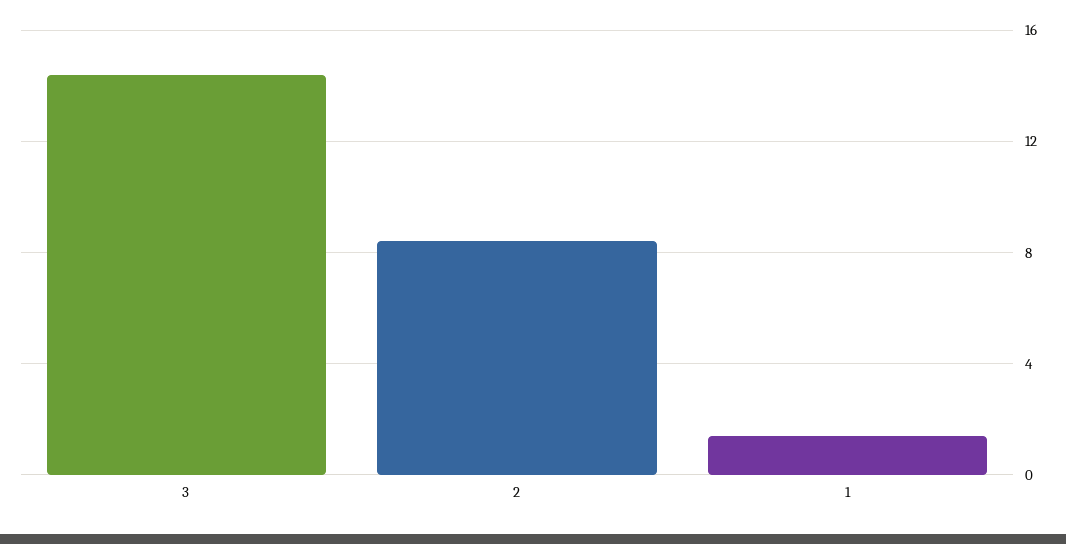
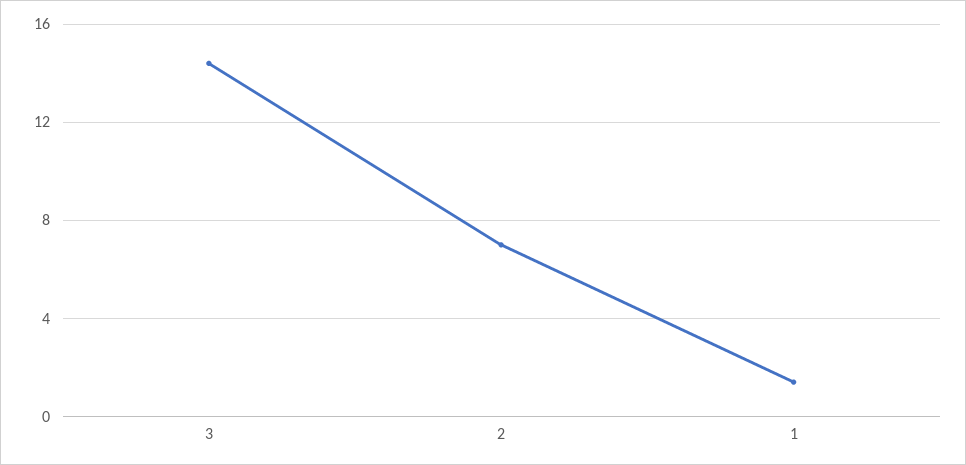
2: 8.5 -> 7

